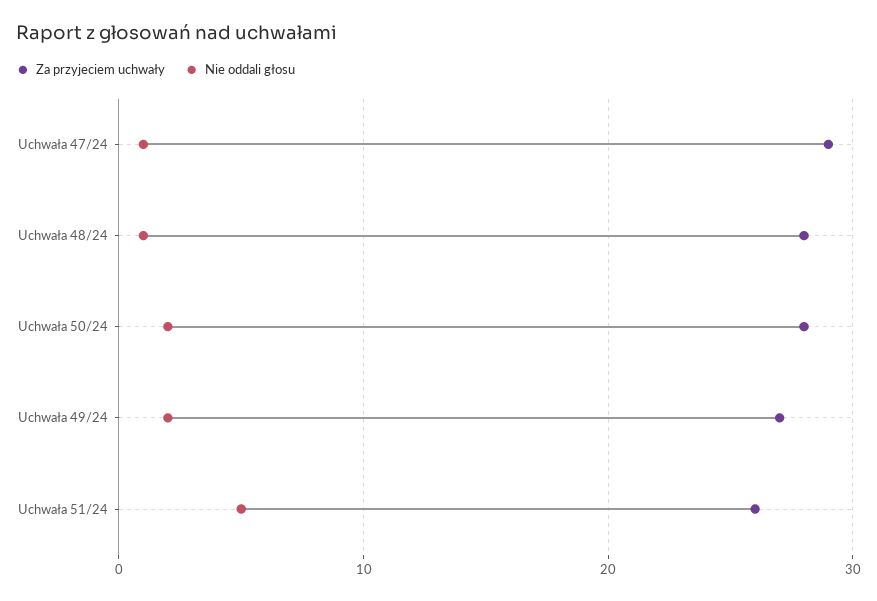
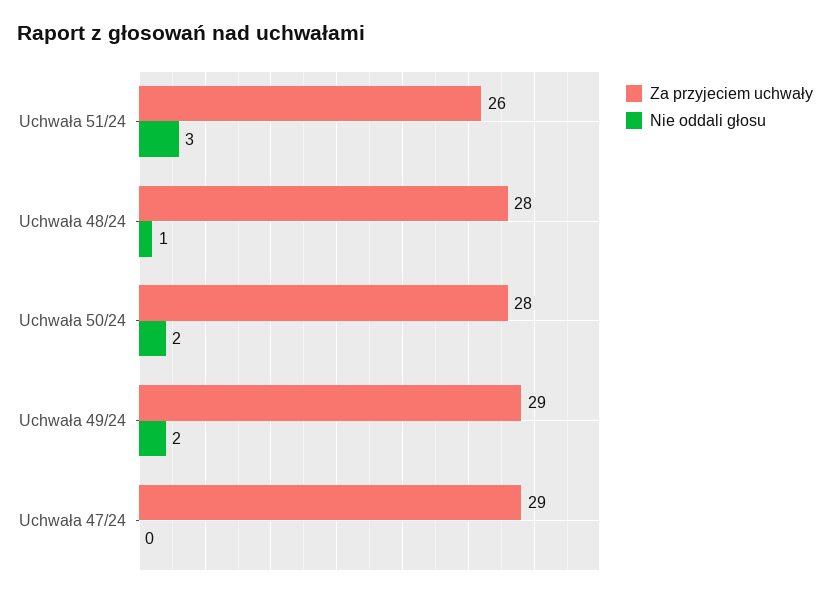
Nie oddali głosu, Uchwała 47/24: 1 -> 0
Za przyjeciem uchwały, Uchwała 49/24: 27 -> 29
Nie oddali głosu, Uchwała 51/24: 5 -> 3

